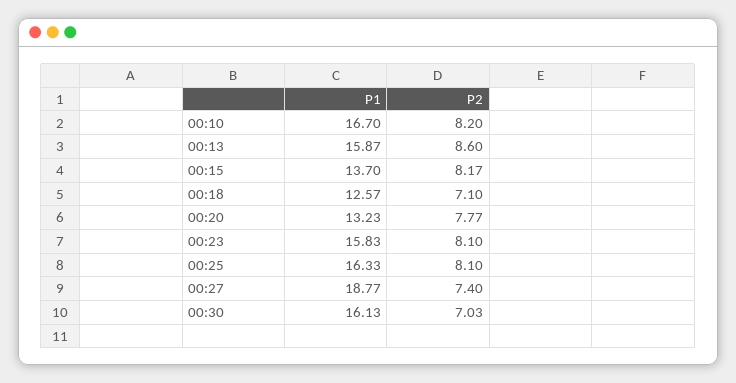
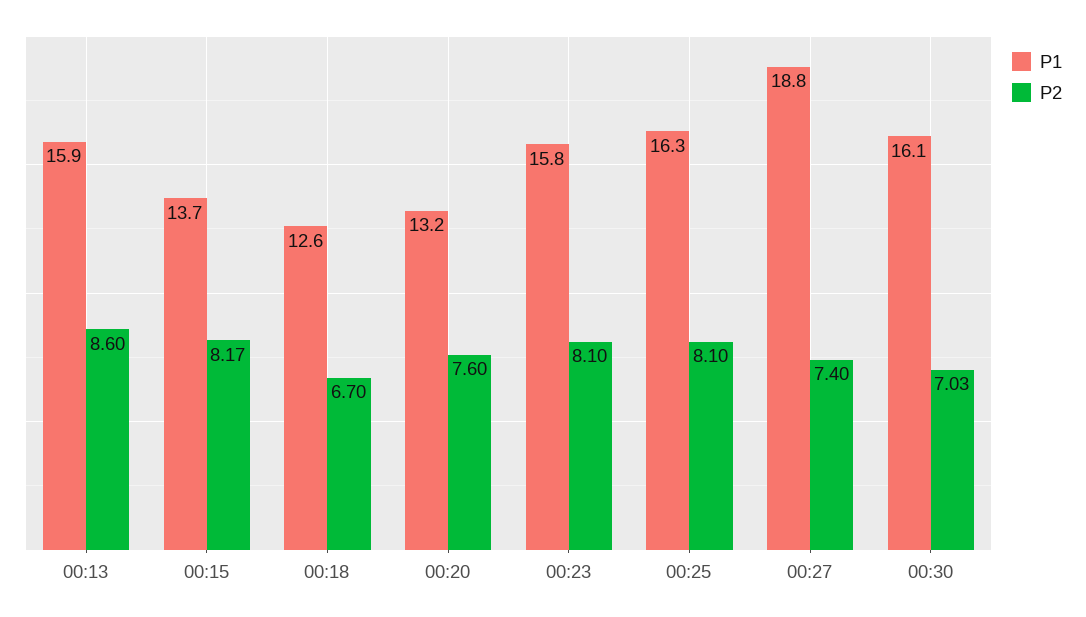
P1, 00:10: 16.7 -> none
P2, 00:10: 8.2 -> none
P2, 00:18: 7.1 -> 6.7
P2, 00:20: 7.77 -> 7.6

